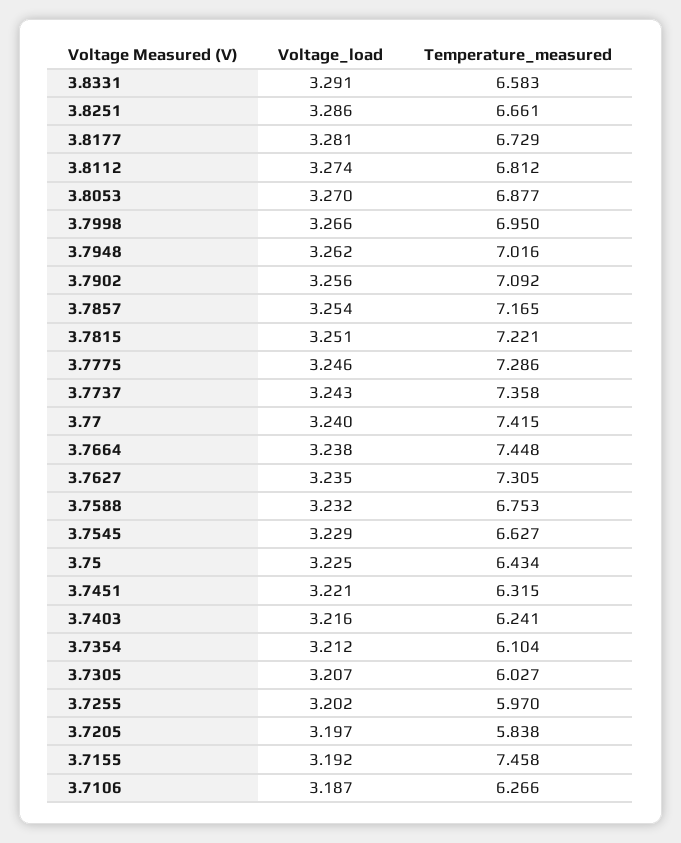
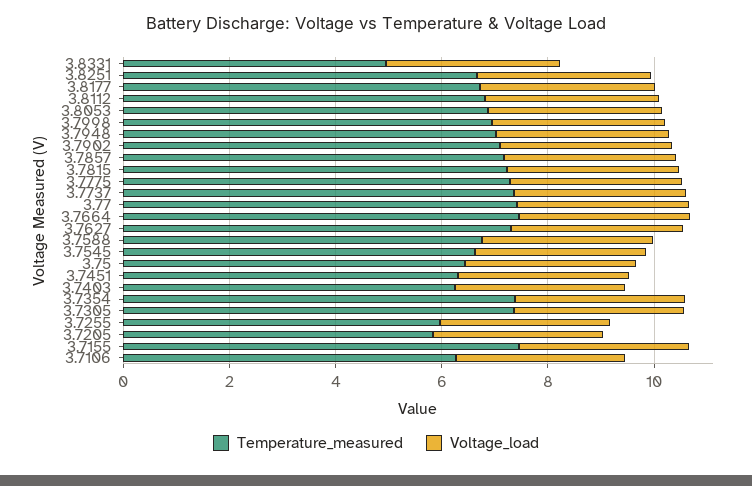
Temperature_measured, 3.8331: 6.583 -> 5
Temperature_measured, 3.7354: 6.104 -> 7.5
Temperature_measured, 3.7305: 6.027 -> 7.5

